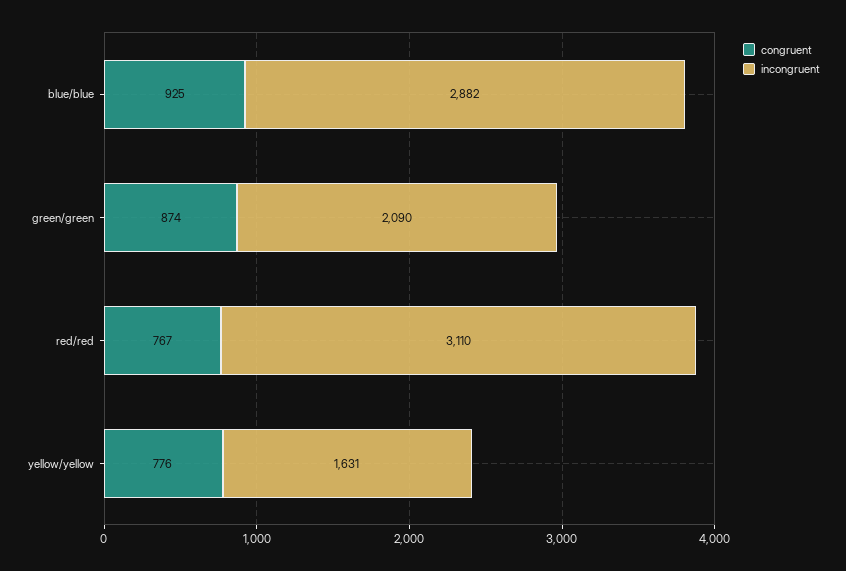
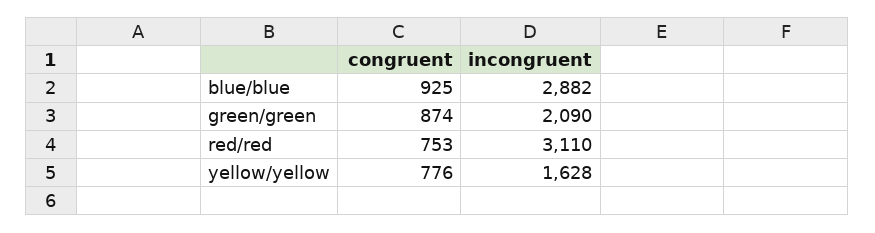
congruent, red/red: 767 -> 753
incongruent, yellow/yellow: 1631 -> 1628

